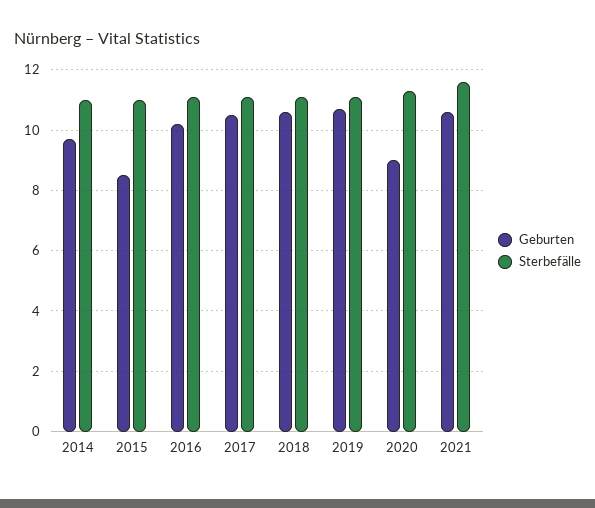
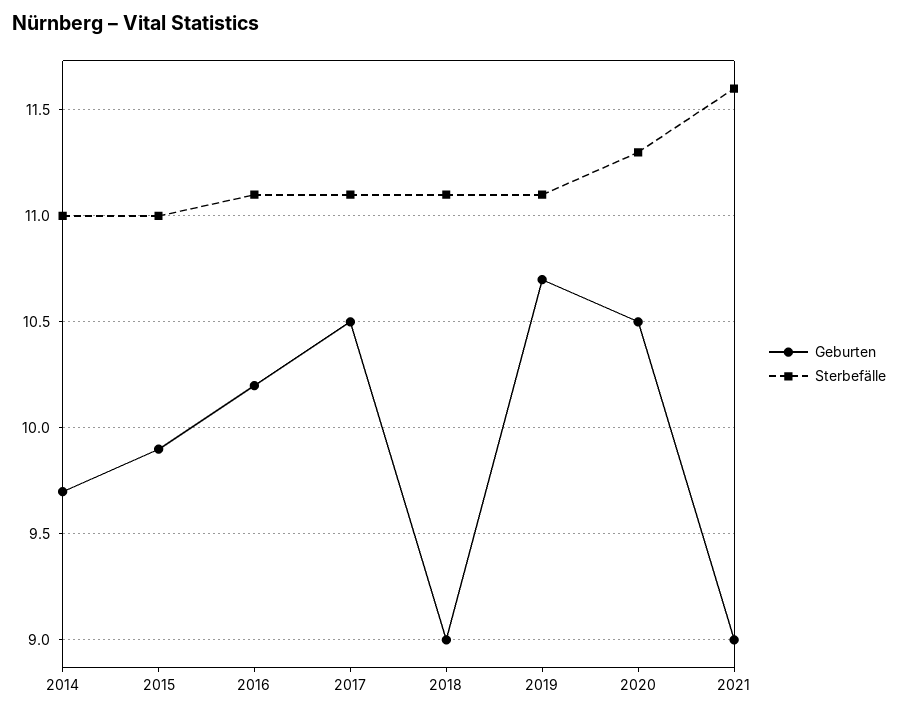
Geburten, 2015: 8.5 -> 9.9
Geburten, 2018: 10.5 -> 9
Geburten, 2020: 9 -> 10.5
Geburten, 2021: 10.5 -> 9

